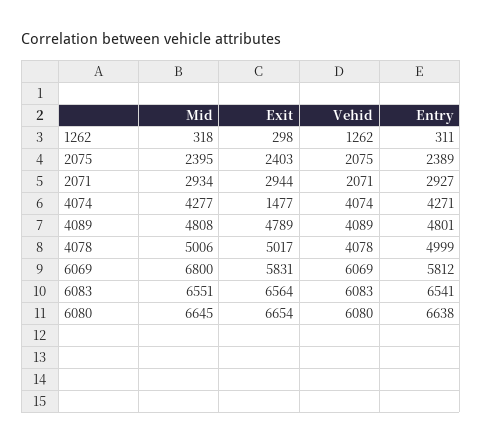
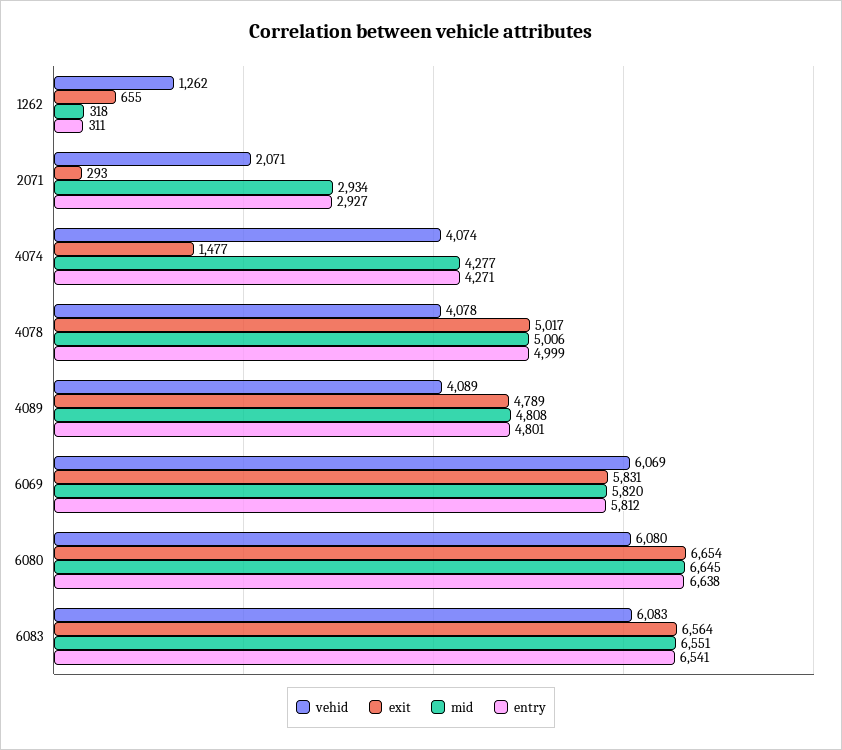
Exit, 1262: 298 -> 655
Mid, 2075: 2395 -> none
Exit, 2075: 2403 -> none
Vehid, 2075: 2075 -> none
Entry, 2075: 2389 -> none
Exit, 2071: 2944 -> 293
Mid, 6069: 6800 -> 5820

